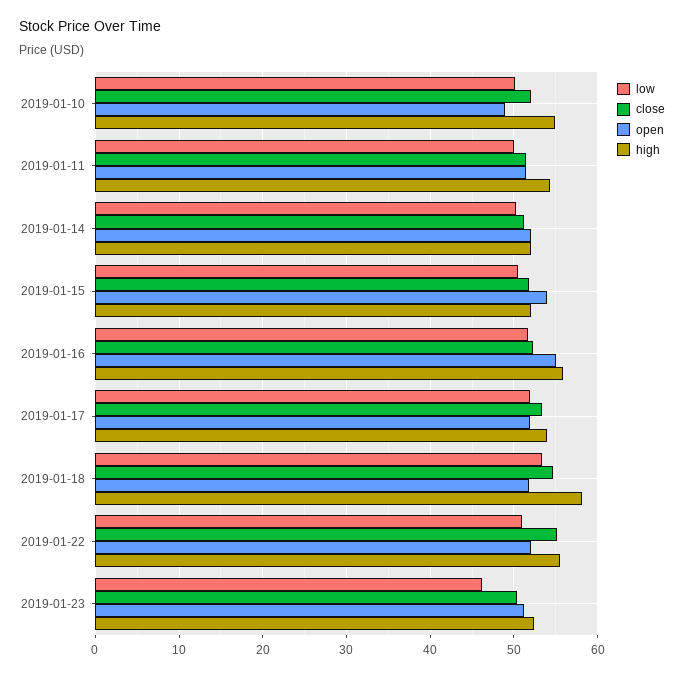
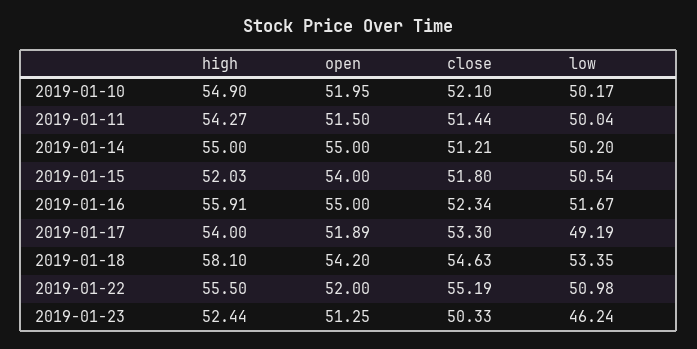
open, 2019-01-10: 49 -> 51.95
open, 2019-01-14: 52 -> 55
high, 2019-01-14: 52 -> 55
low, 2019-01-17: 52 -> 49.19
open, 2019-01-18: 52 -> 54.2

